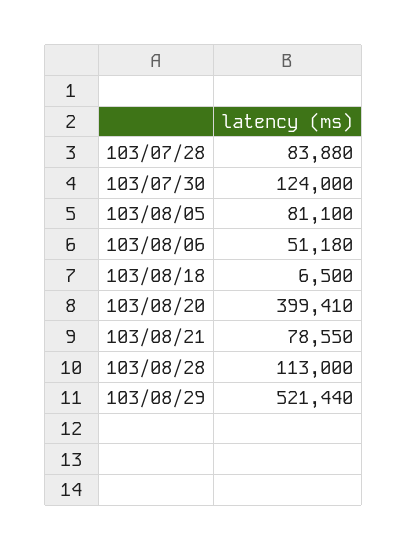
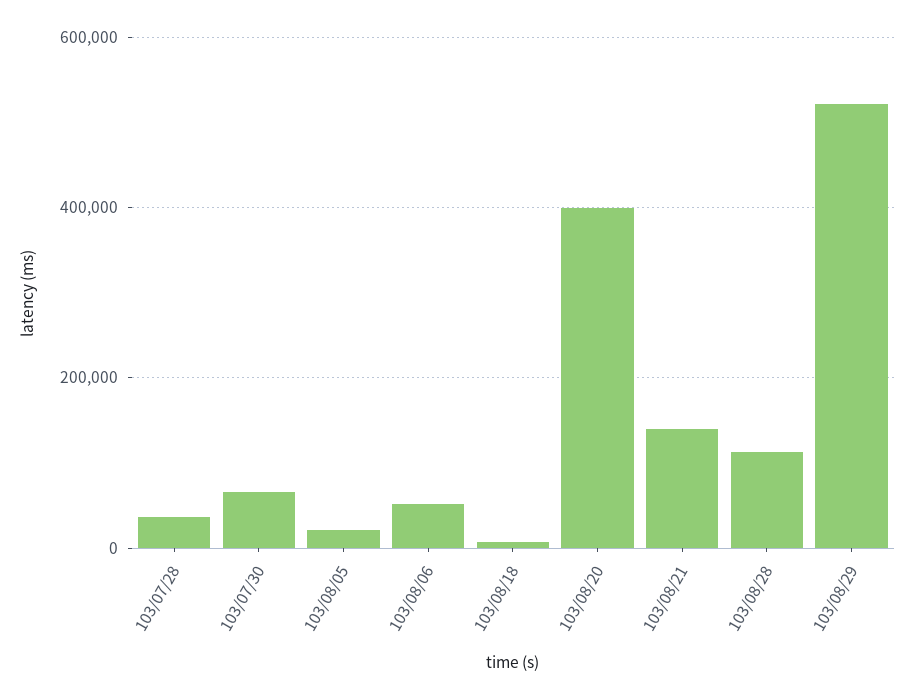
103/07/28: 83880 -> 40000
103/07/30: 124000 -> 60000
103/08/05: 81100 -> 20000
103/08/21: 78550 -> 140000

